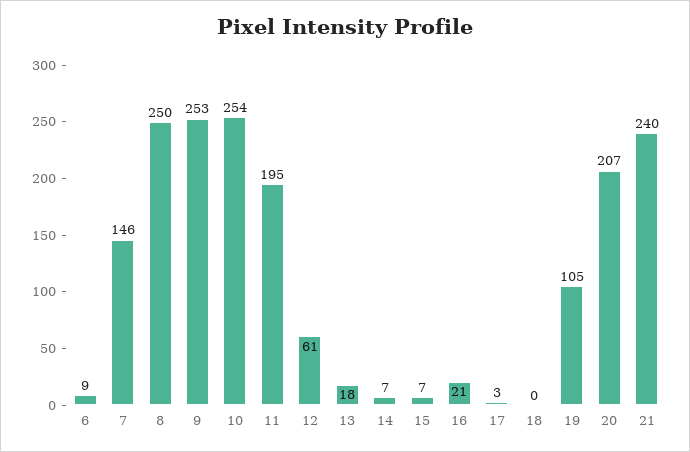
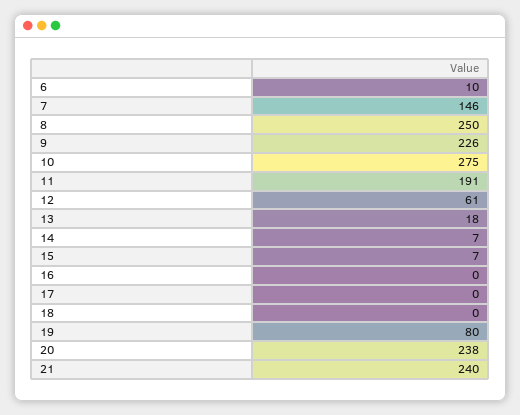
6: 9 -> 10
9: 253 -> 226
10: 254 -> 275
11: 195 -> 191
16: 21 -> 0
17: 3 -> 0
19: 105 -> 80
20: 207 -> 238

